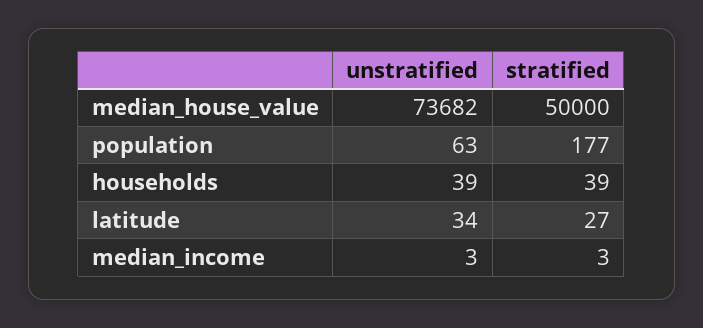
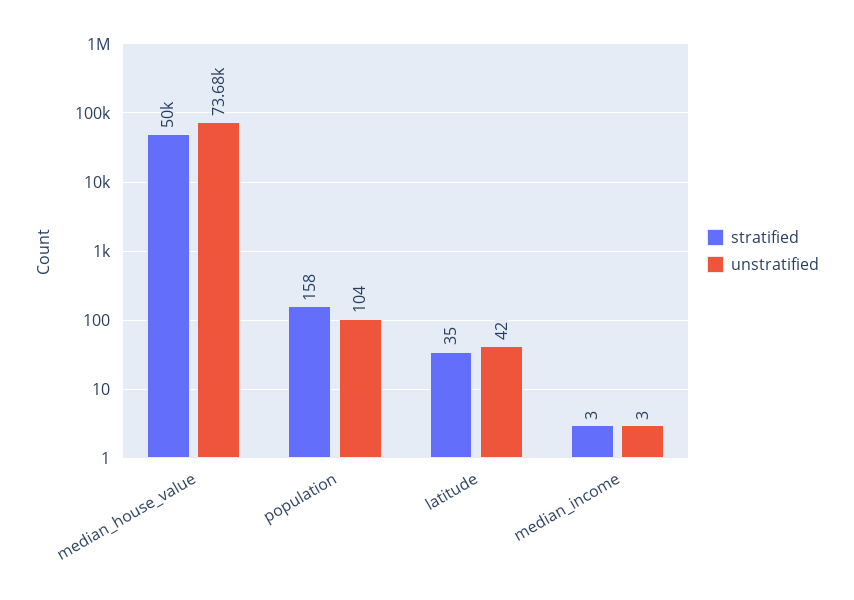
unstratified, population: 63 -> 104
stratified, population: 177 -> 158
unstratified, households: 39 -> none
stratified, households: 39 -> none
unstratified, latitude: 34 -> 42
stratified, latitude: 27 -> 35

